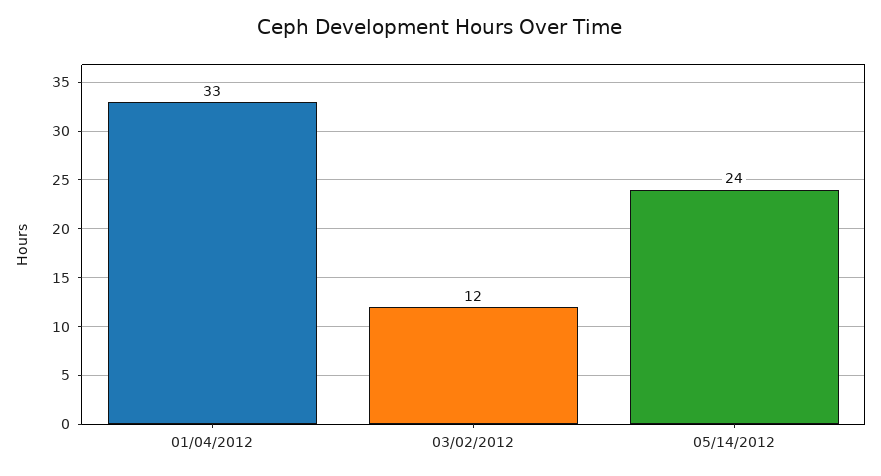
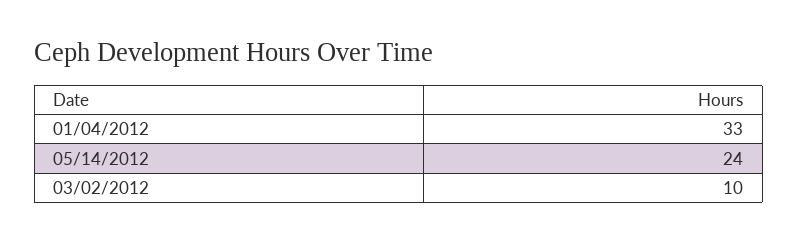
03/02/2012: 12 -> 10

